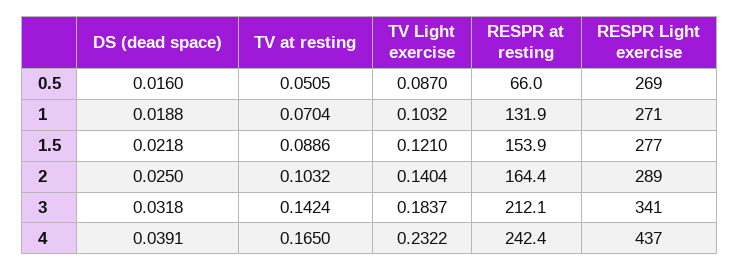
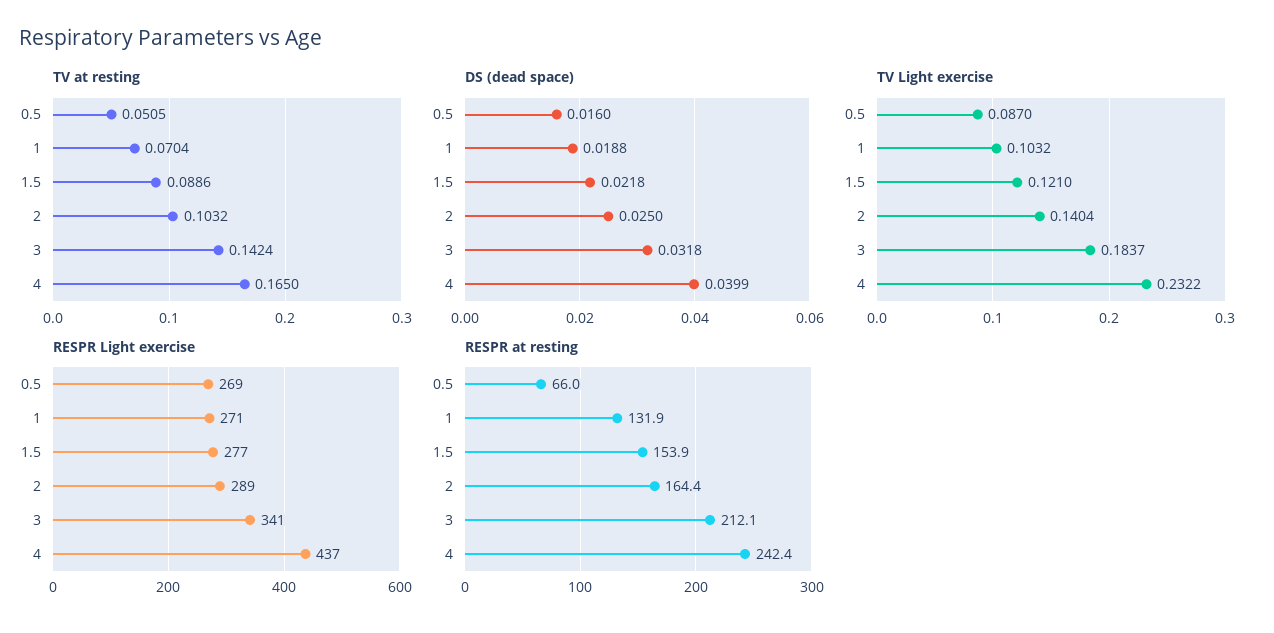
DS (dead space), 4: 0.0391 -> 0.0399

